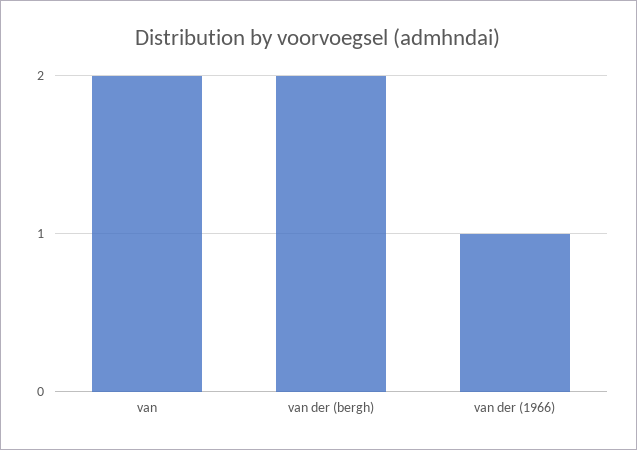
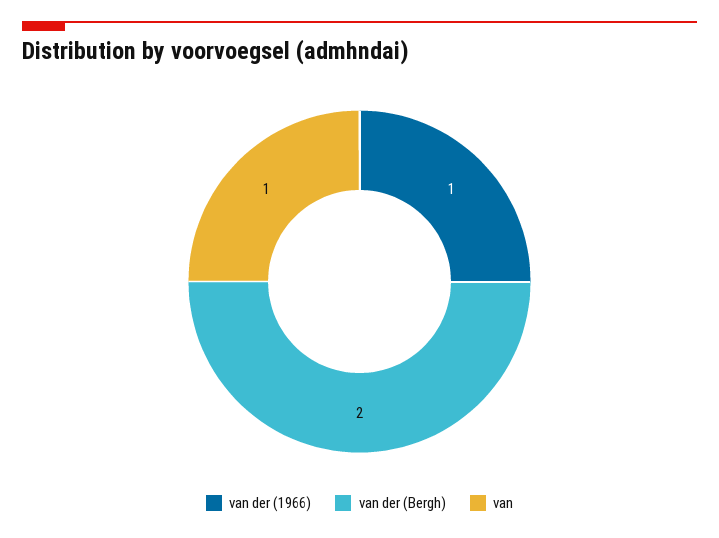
van: 2 -> 1

